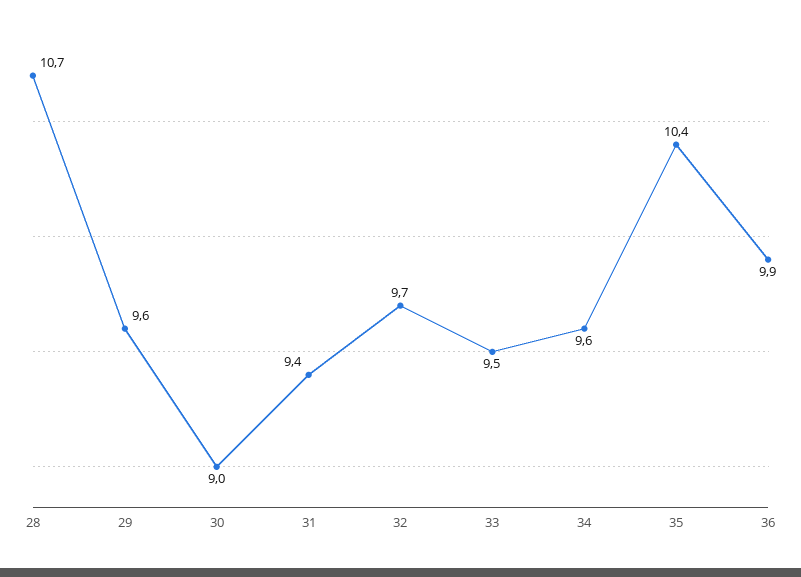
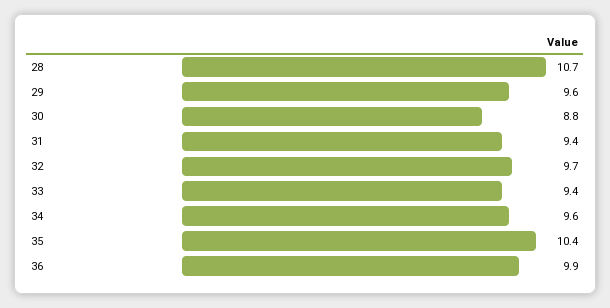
30: 9 -> 8.8
33: 9.5 -> 9.4

